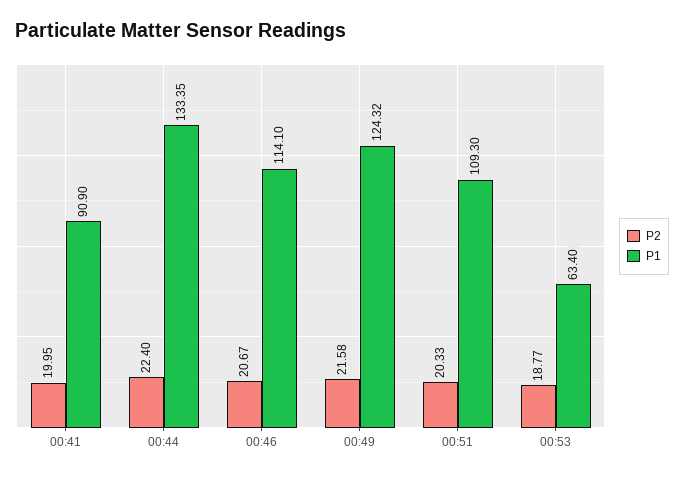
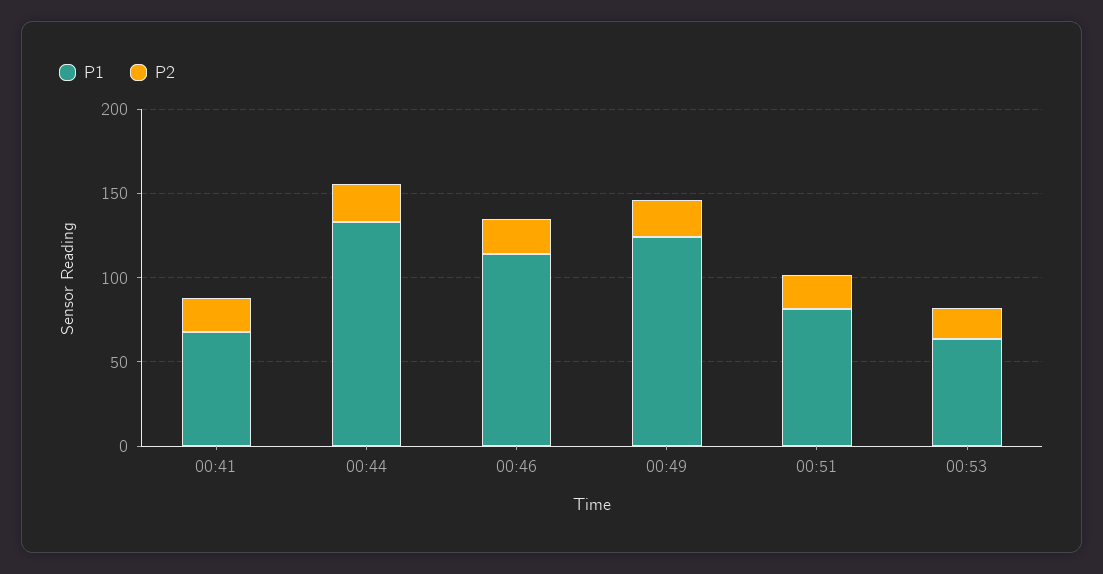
P1, 00:41: 90.9 -> 70
P1, 00:51: 109.3 -> 80

